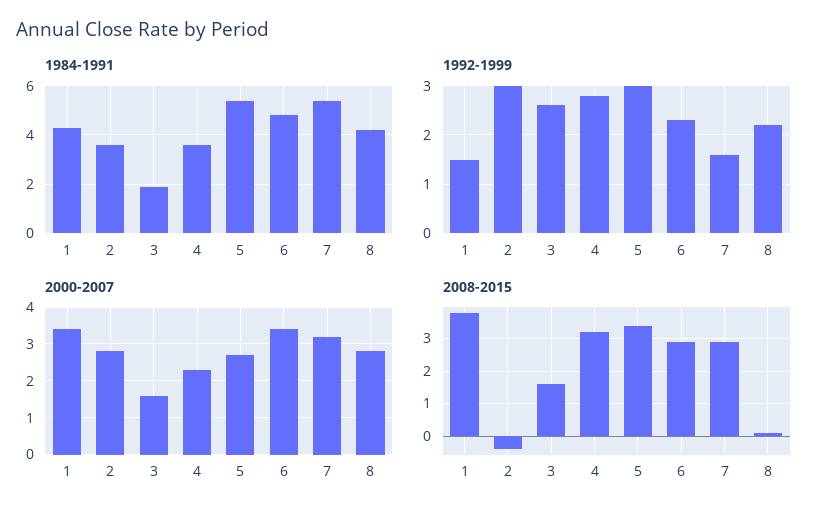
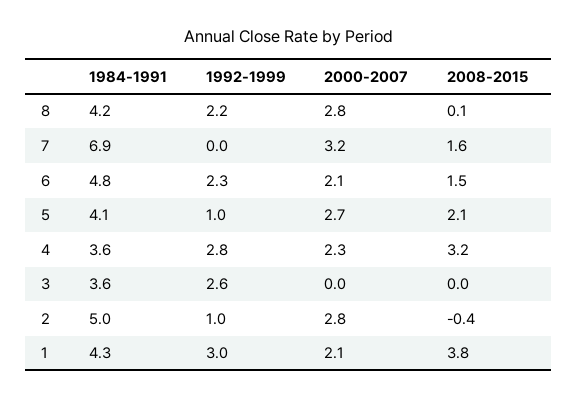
1984-1991, 2: 3.5 -> 5
1984-1991, 3: 2 -> 3.6
1984-1991, 5: 5.5 -> 4.1
1984-1991, 7: 5.5 -> 6.9
1992-1999, 1: 1.5 -> 3
1992-1999, 2: 3 -> 1
1992-1999, 5: 3 -> 1
1992-1999, 7: 1.5 -> 0
2000-2007, 1: 3.5 -> 2.1
2000-2007, 3: 1.5 -> 0
2000-2007, 6: 3.5 -> 2.1
2008-2015, 3: 1.5 -> 0
2008-2015, 5: 3.5 -> 2.1
2008-2015, 6: 3 -> 1.5
2008-2015, 7: 3 -> 1.6

